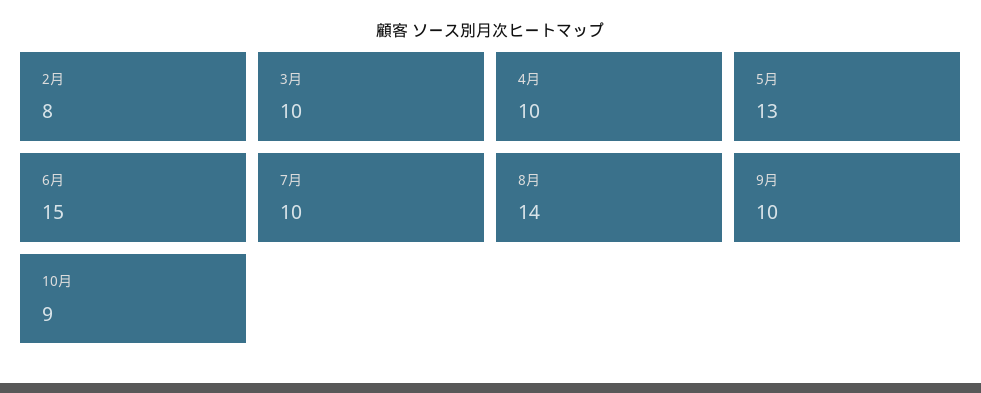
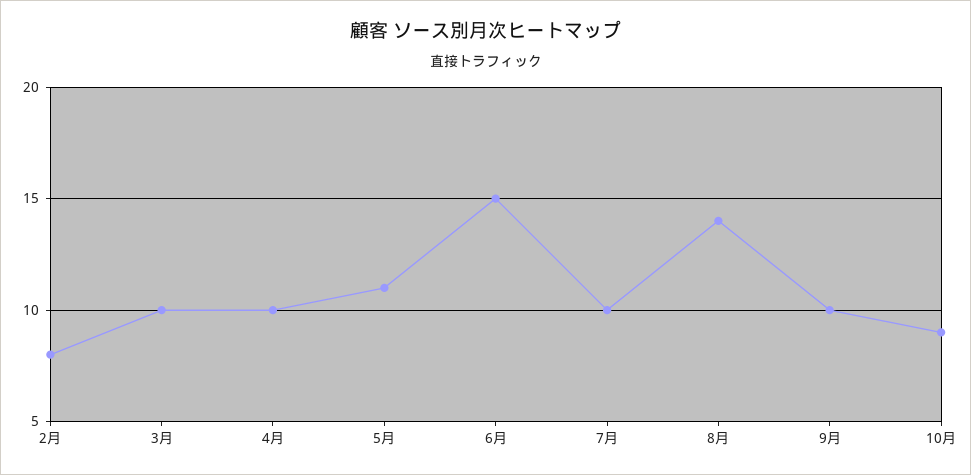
5月: 13 -> 11

